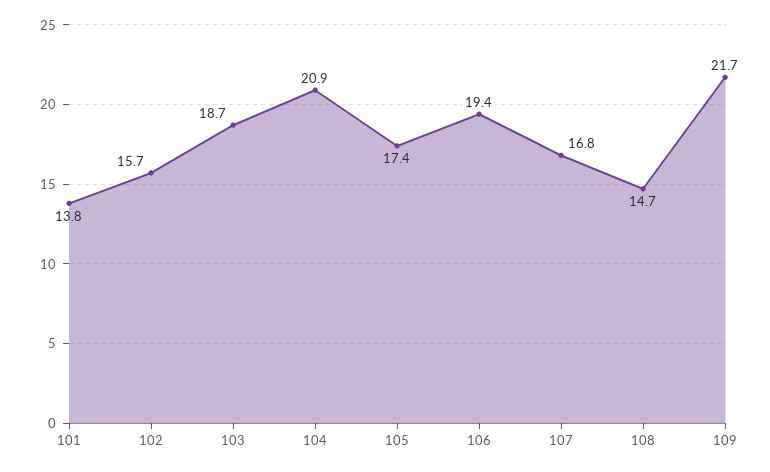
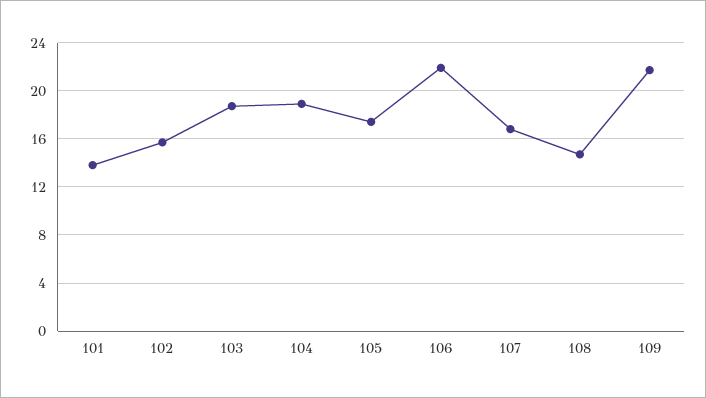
104: 20.9 -> 19
106: 19.4 -> 22

